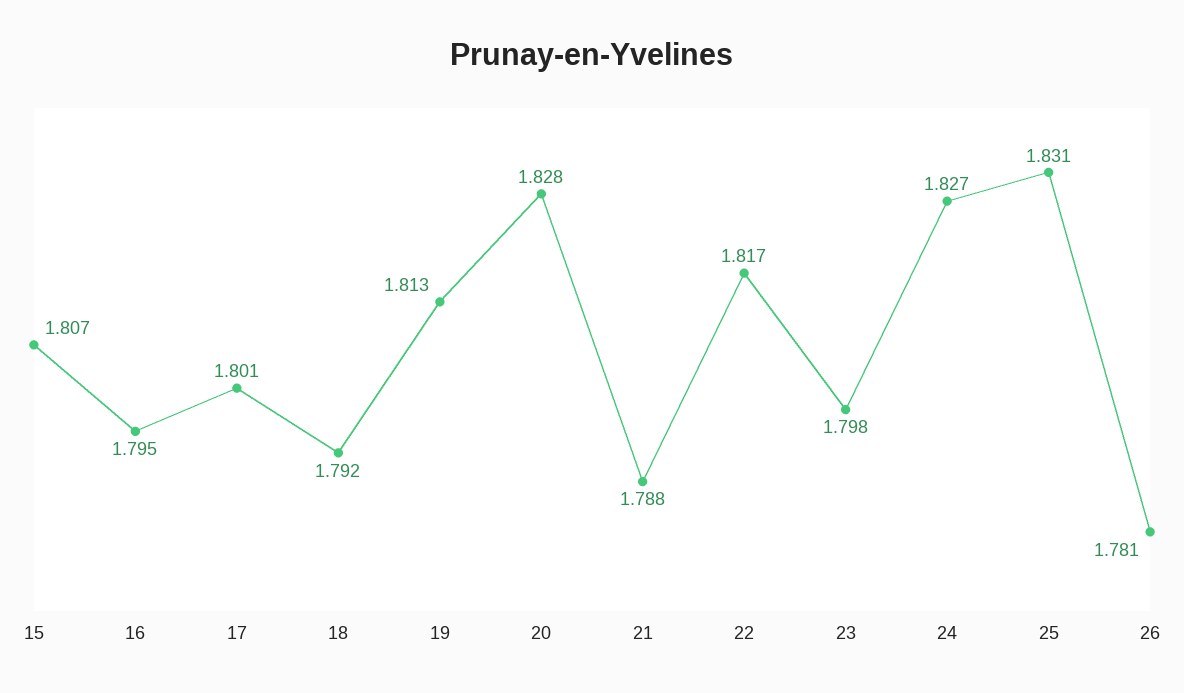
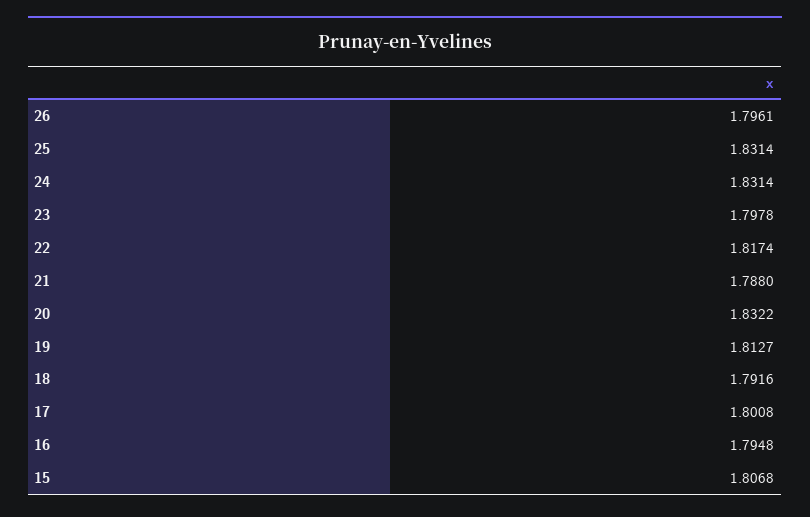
20: 1.828 -> 1.8322
24: 1.827 -> 1.8314
26: 1.781 -> 1.7961

